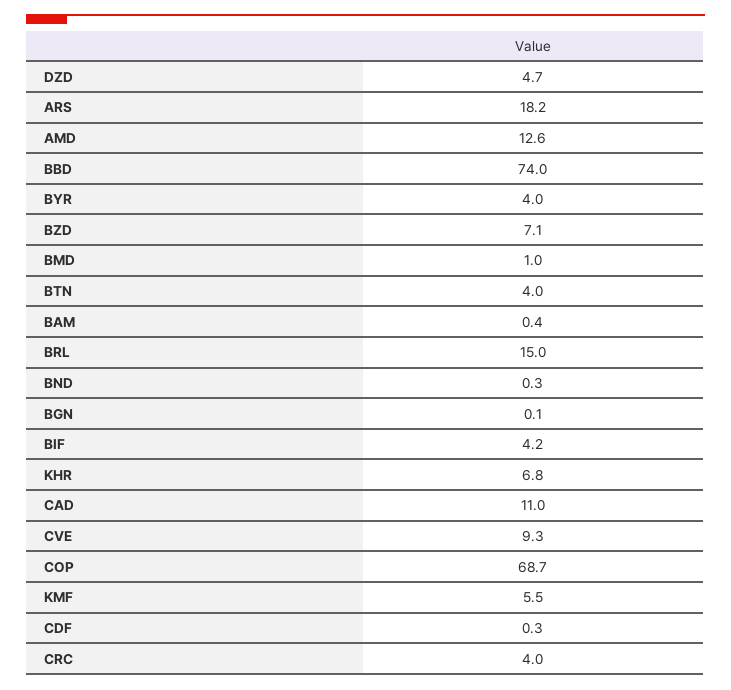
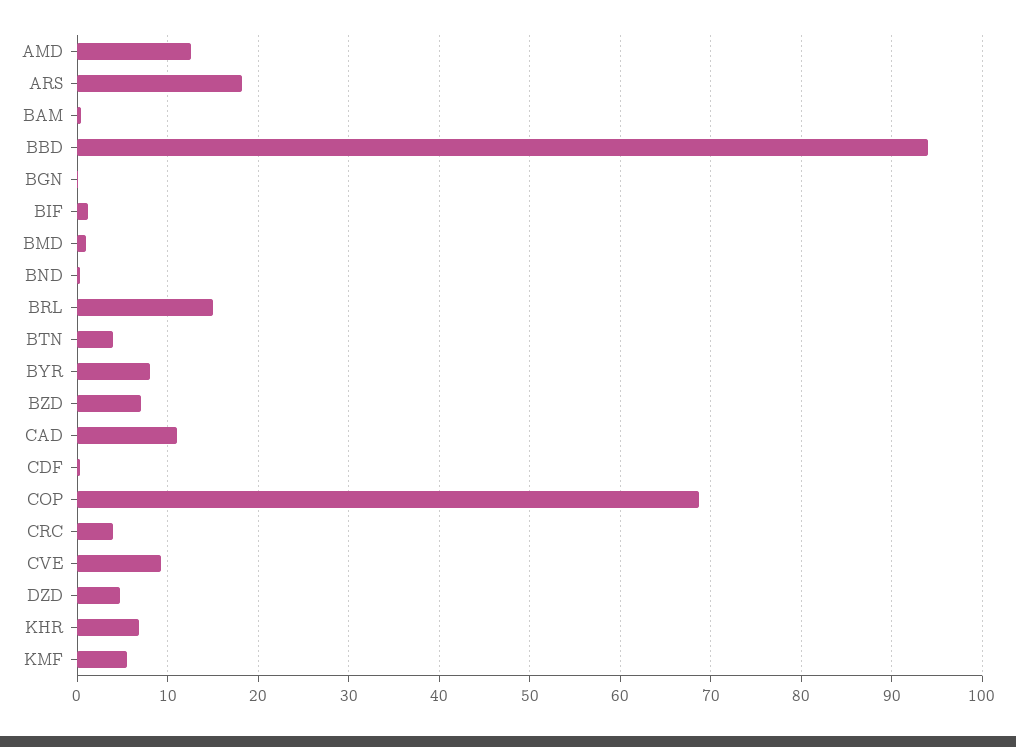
BBD: 74 -> 94
BYR: 4 -> 8
BIF: 4.2 -> 1

